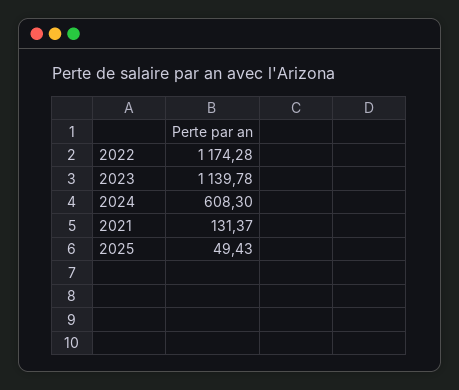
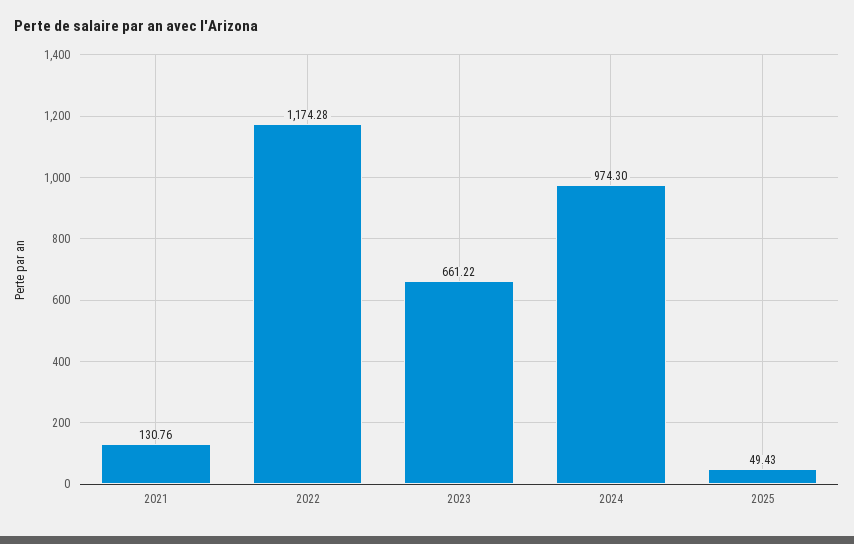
2023: 1139.78 -> 661.22
2024: 608.3 -> 974.3
2021: 131.37 -> 130.76

